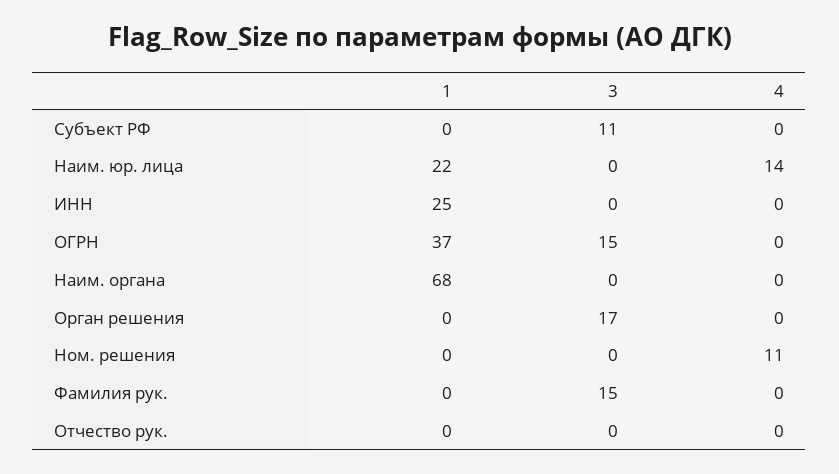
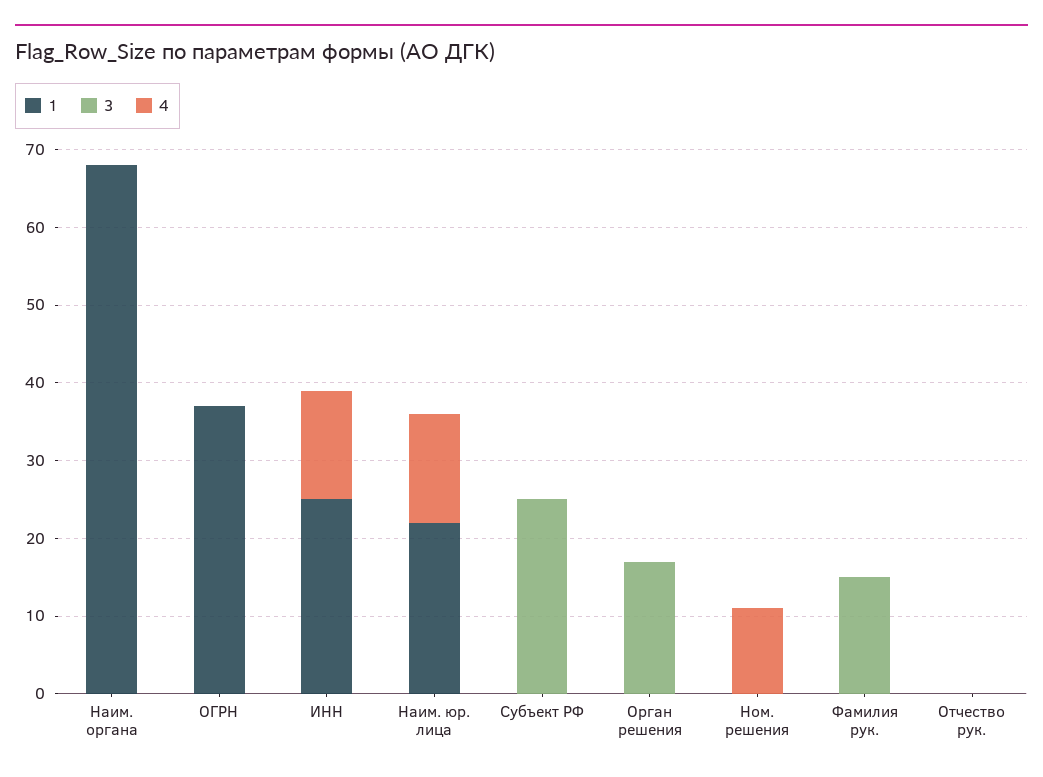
3, Субъект РФ: 11 -> 25
4, ИНН: 0 -> 15
3, ОГРН: 15 -> 0

